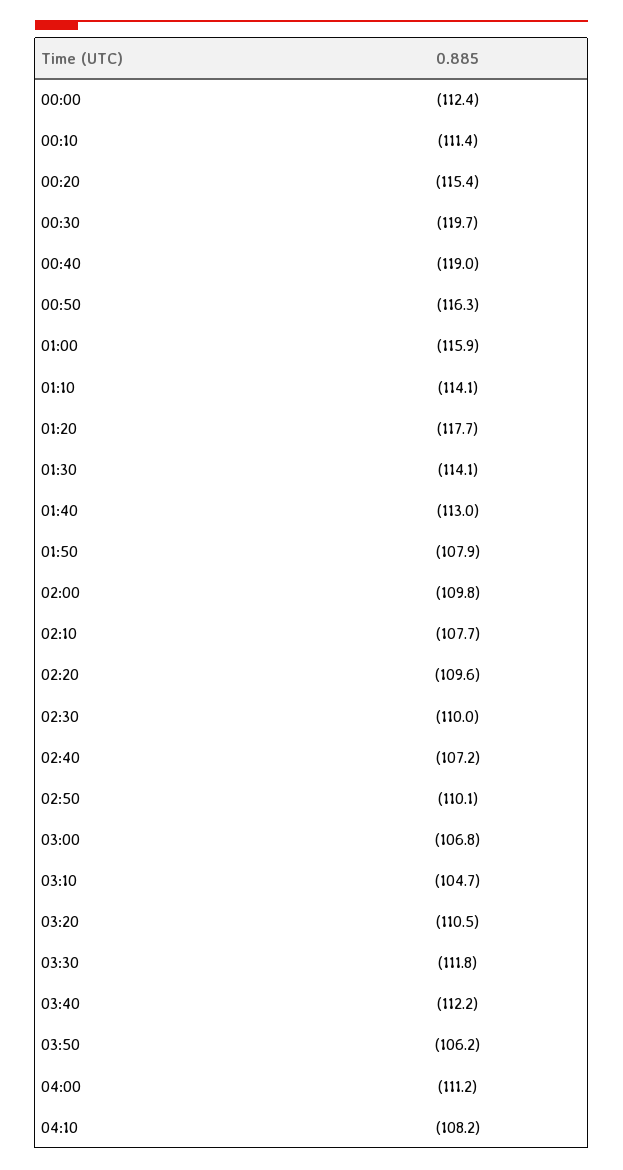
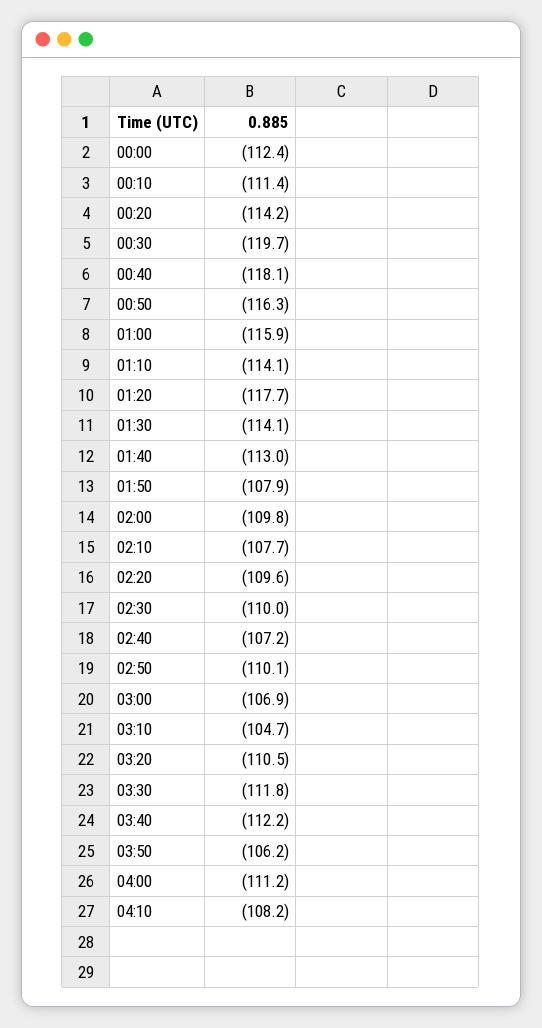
00:20: -115.4 -> -114.2
00:40: -119 -> -118.1
03:00: -106.8 -> -106.9

